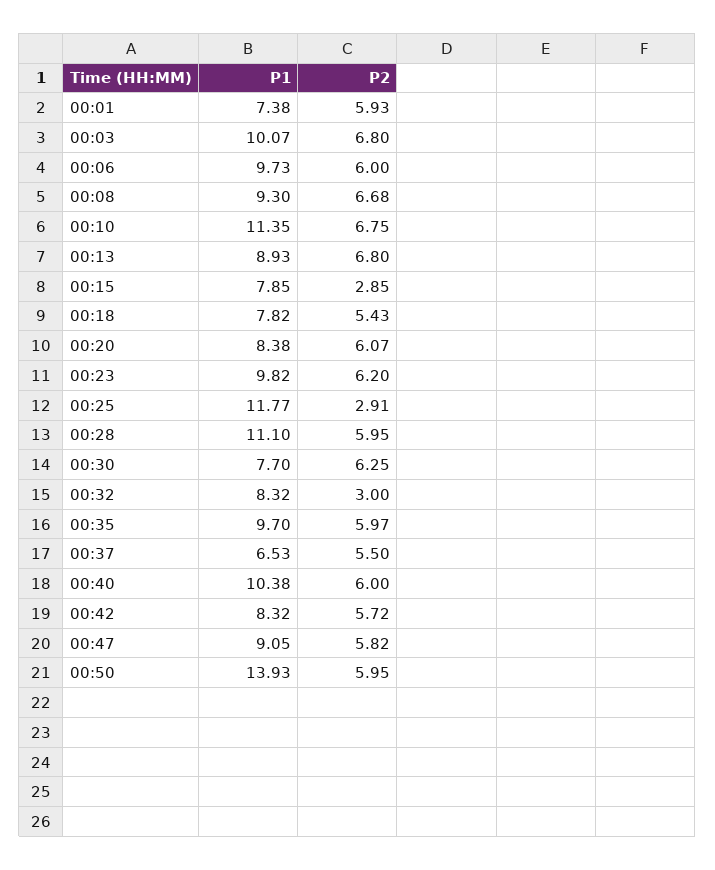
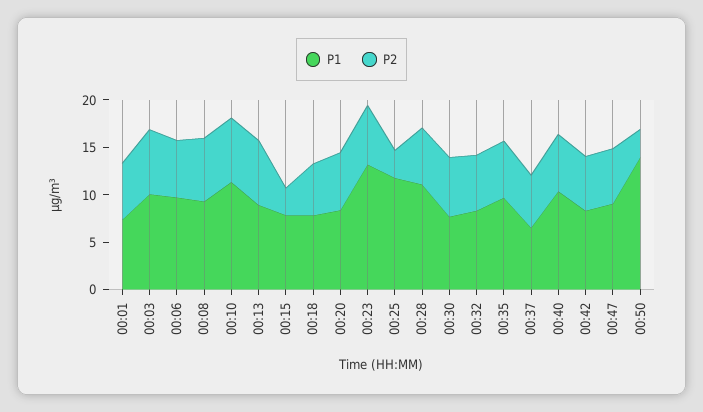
P1, 00:23: 9.82 -> 13
P2, 00:32: 3 -> 6
P2, 00:50: 5.95 -> 3

